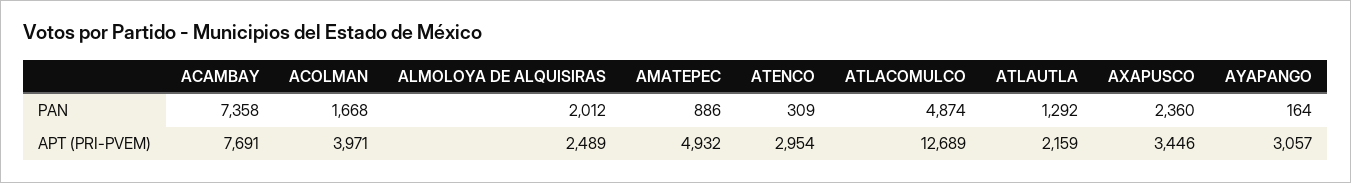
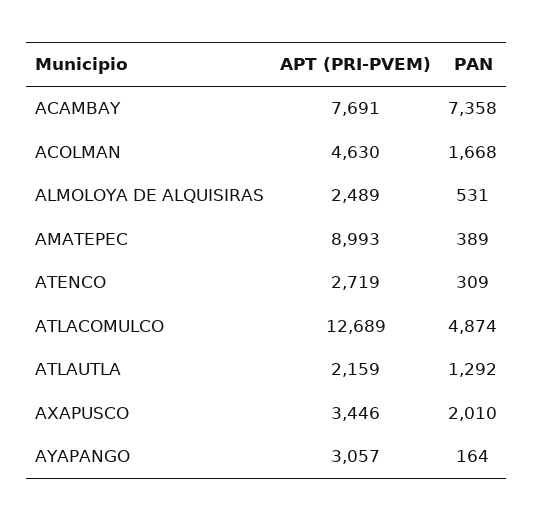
ALMOLOYA DE ALQUISIRAS, PAN: 2012 -> 531
AMATEPEC, PAN: 886 -> 389
AXAPUSCO, PAN: 2360 -> 2010
ACOLMAN, APT (PRI-PVEM): 3971 -> 4630
AMATEPEC, APT (PRI-PVEM): 4932 -> 8993
ATENCO, APT (PRI-PVEM): 2954 -> 2719

